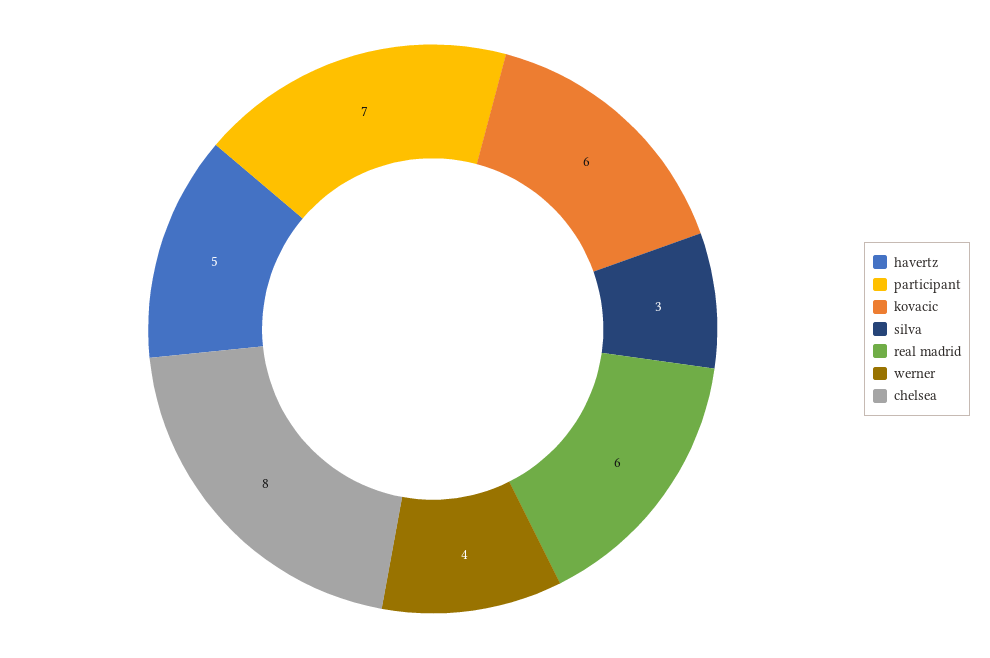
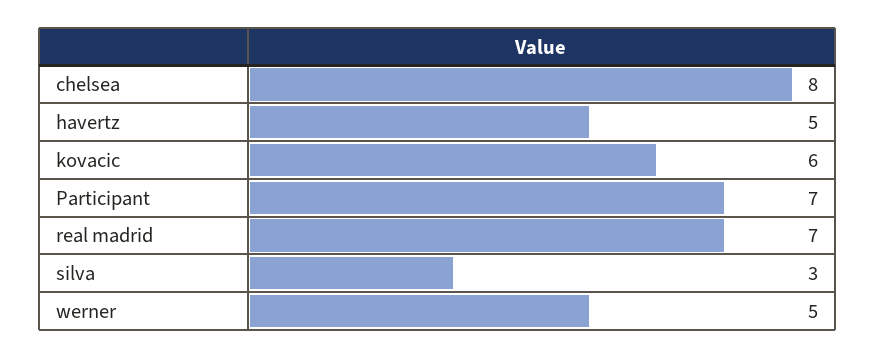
real madrid: 6 -> 7
werner: 4 -> 5

